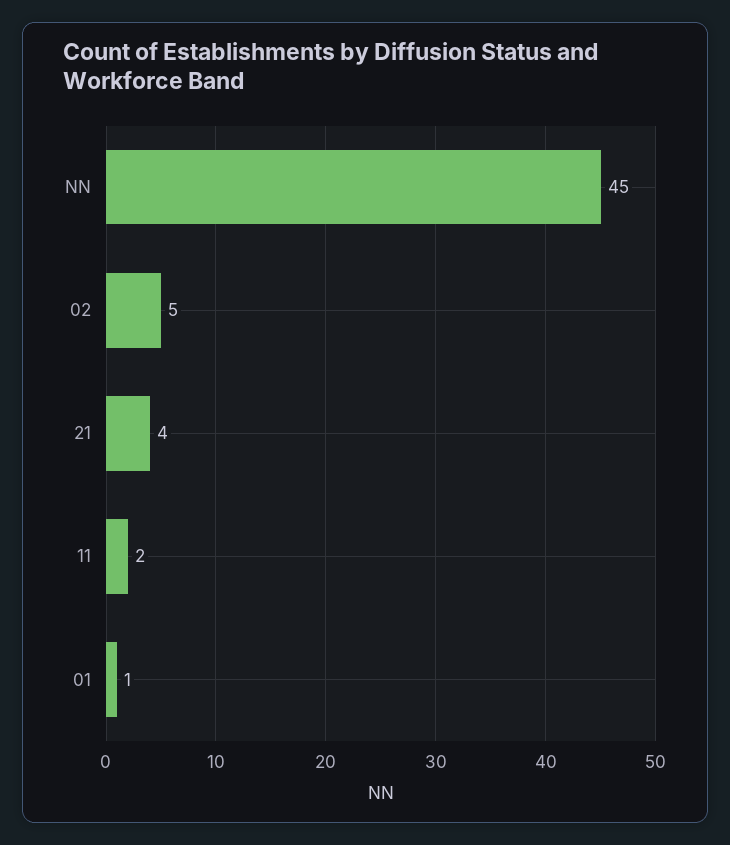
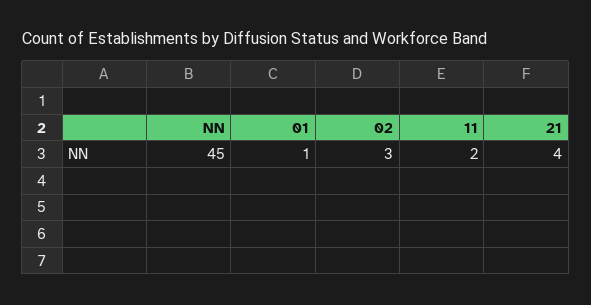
02: 5 -> 3

